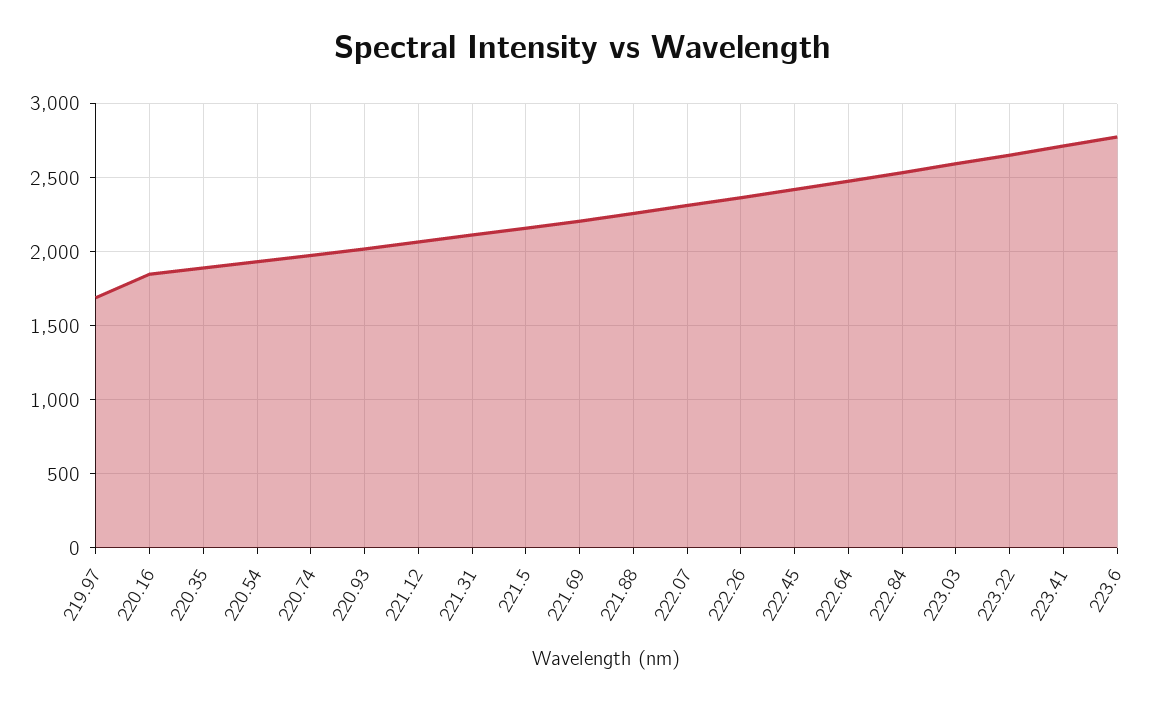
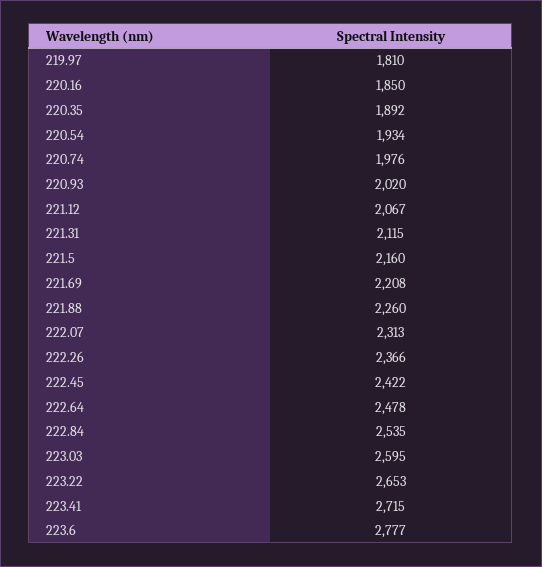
219.97: 1700 -> 1810

